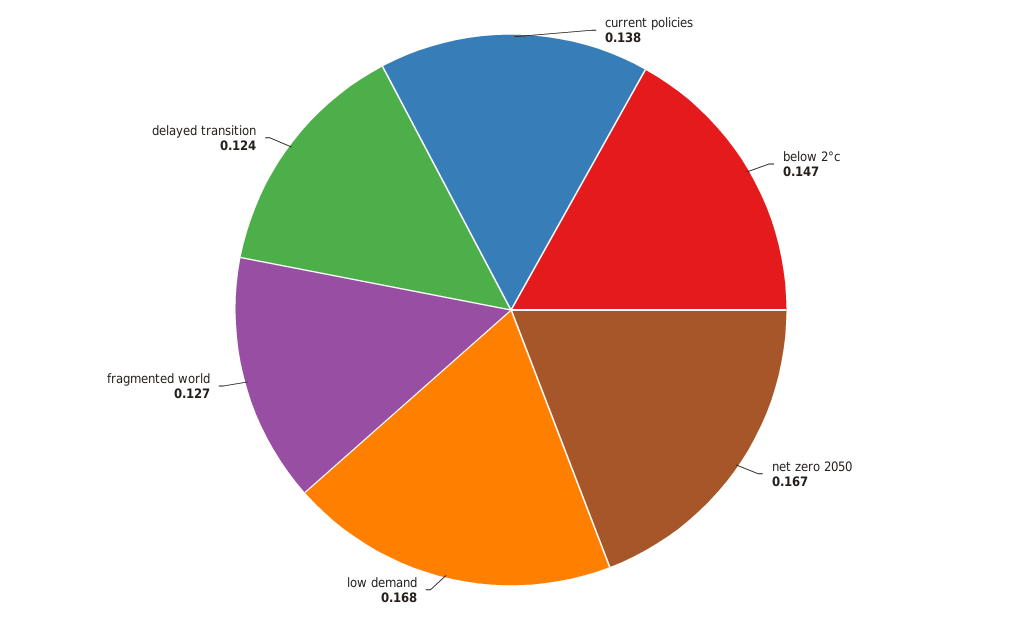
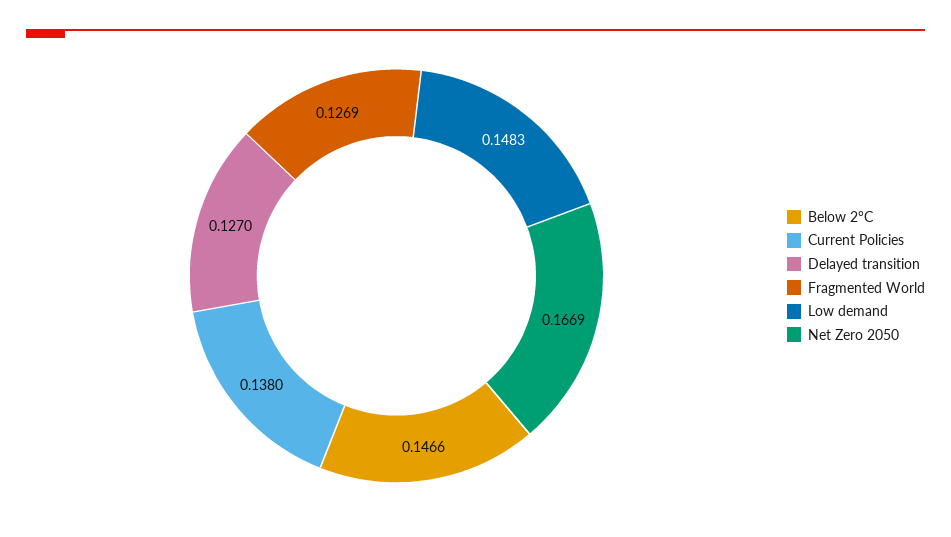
low demand: 0.168 -> 0.1483
delayed transition: 0.124 -> 0.127

